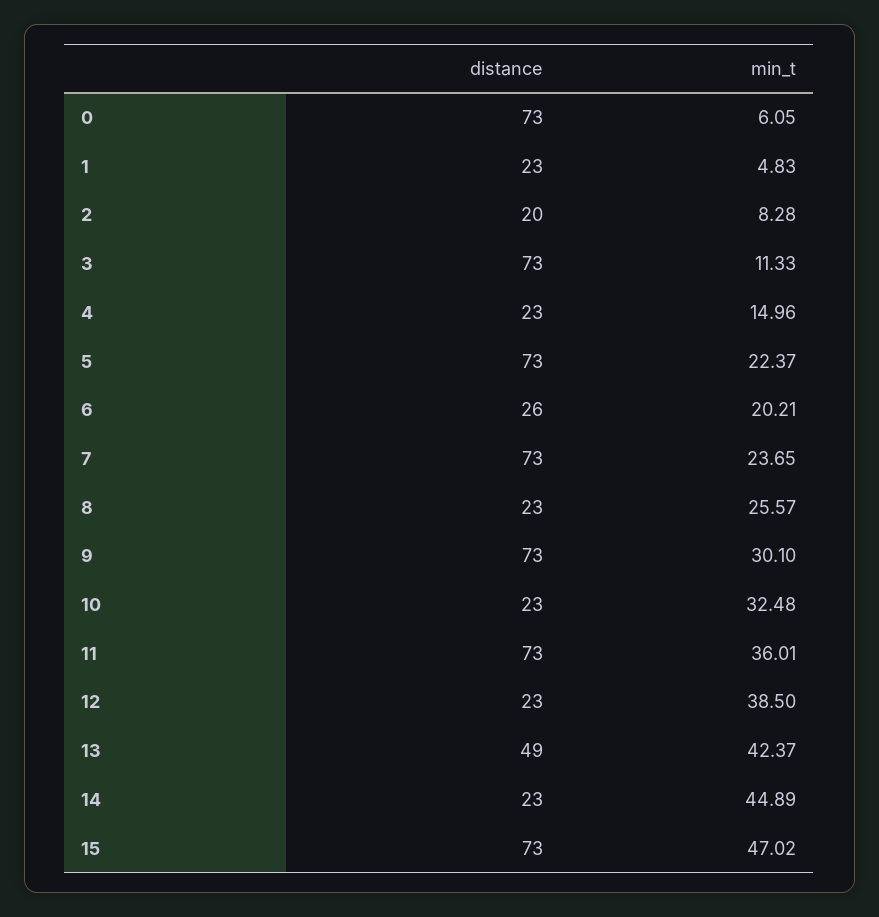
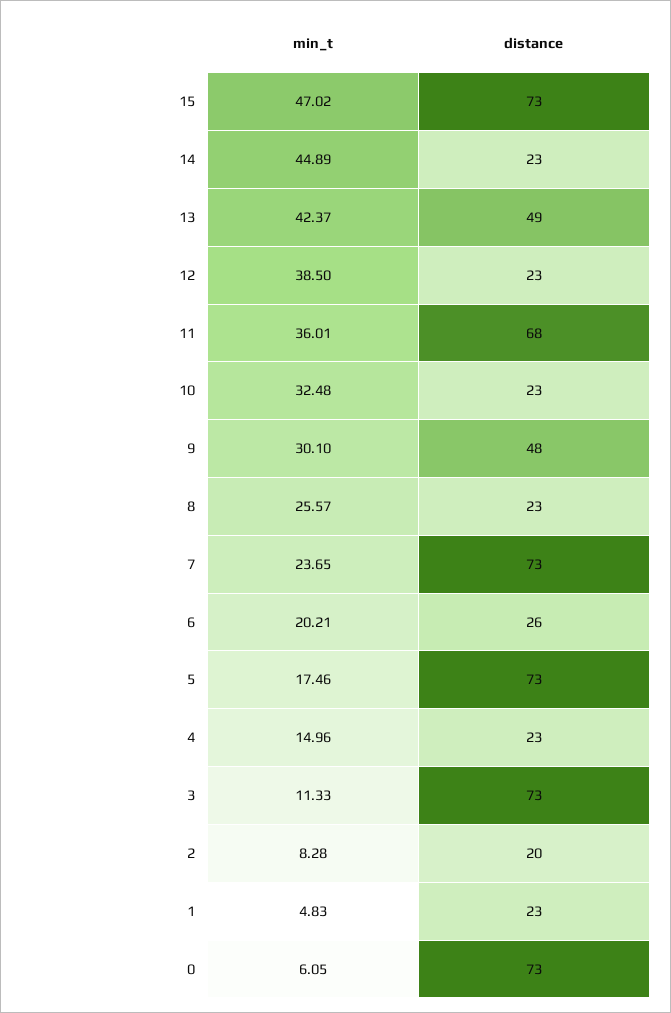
min_t, 5: 22.37 -> 17.46
distance, 9: 73 -> 48
distance, 11: 73 -> 68

